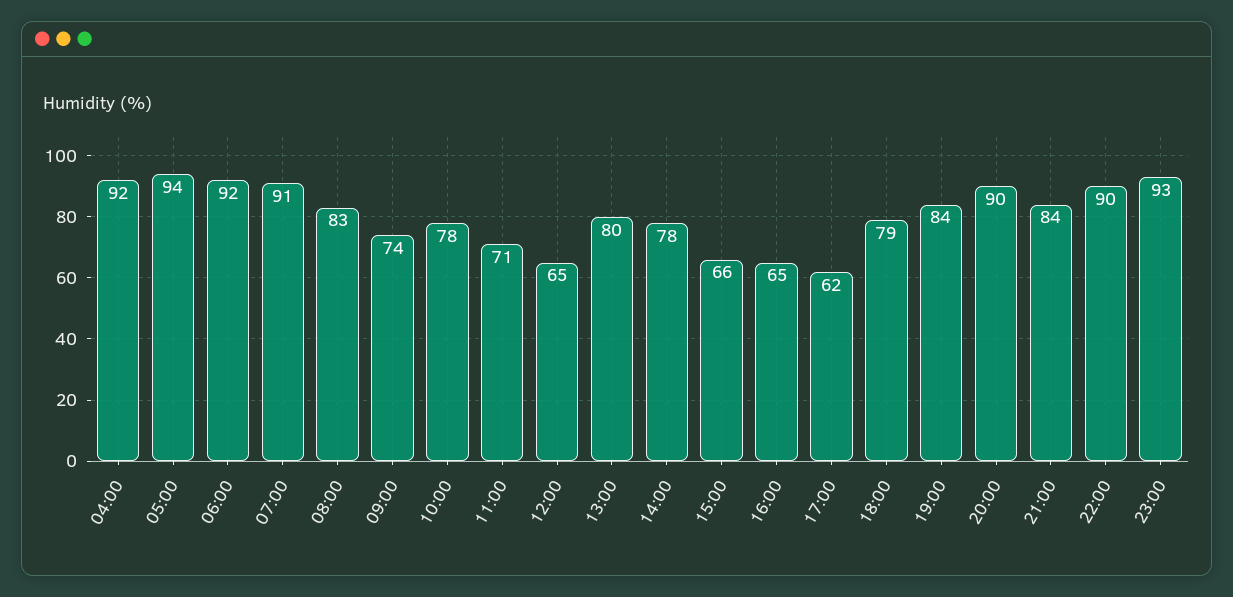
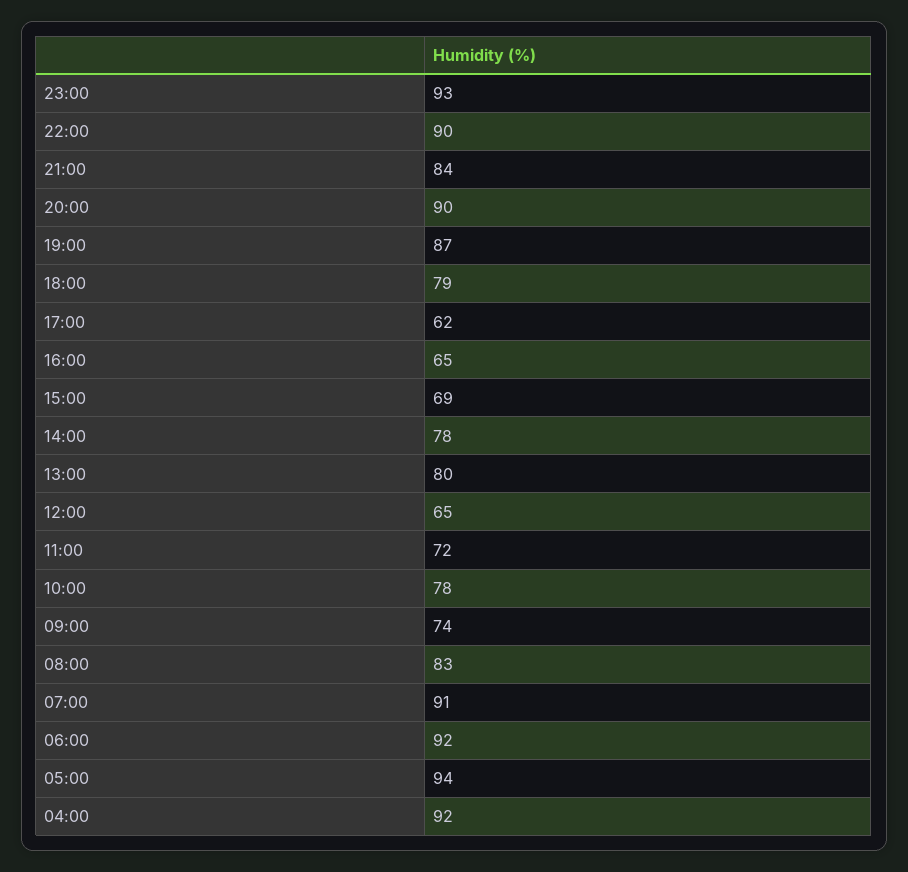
11:00: 71 -> 72
15:00: 66 -> 69
19:00: 84 -> 87

